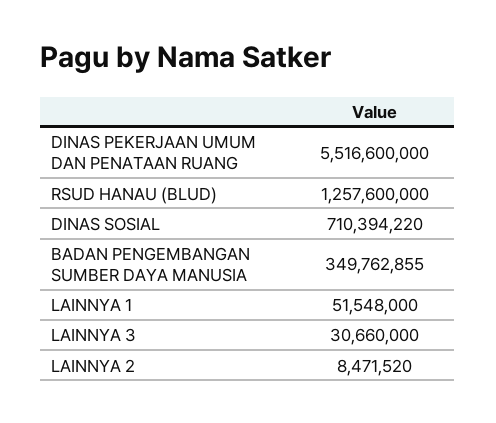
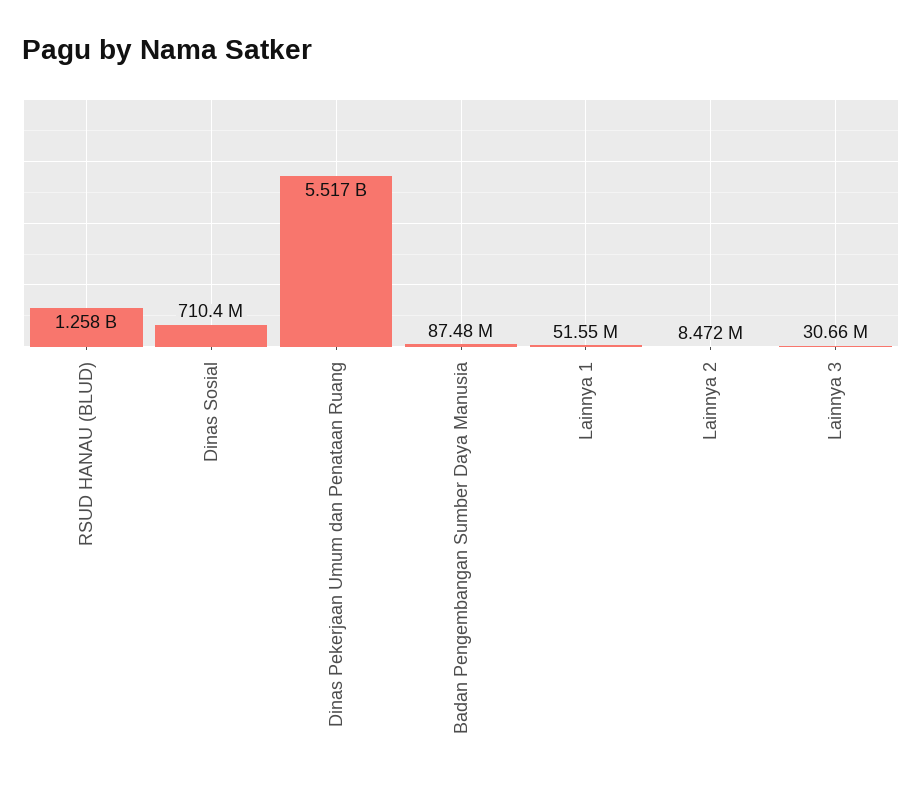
BADAN PENGEMBANGAN SUMBER DAYA MANUSIA: 349762855 -> 87480000

